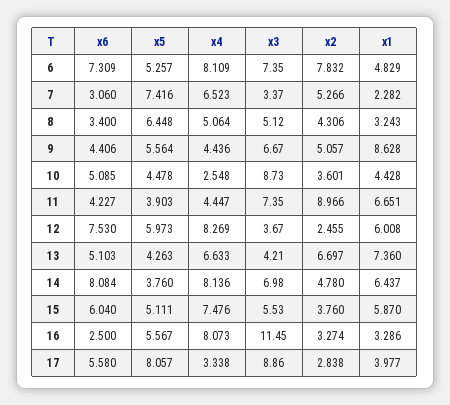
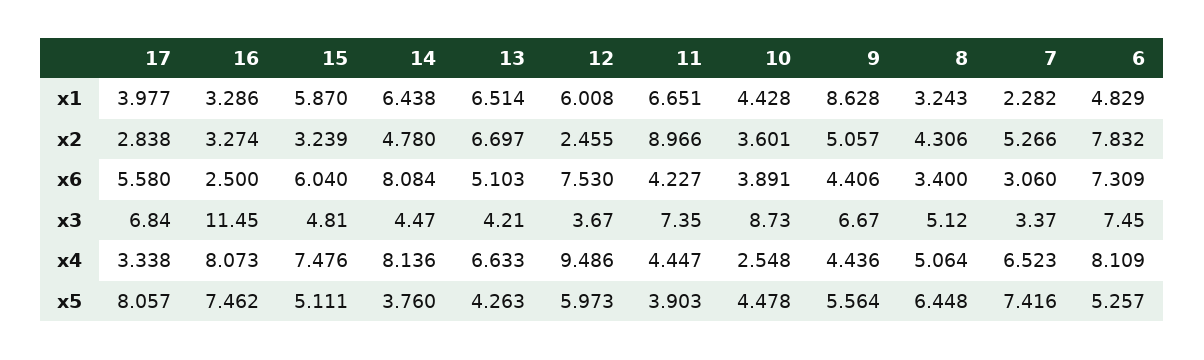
x3, 6: 7.35 -> 7.45
x6, 10: 5.085 -> 3.891
x4, 12: 8.269 -> 9.486
x1, 13: 7.36 -> 6.514
x3, 14: 6.98 -> 4.47
x1, 14: 6.437 -> 6.438
x3, 15: 5.53 -> 4.81
x2, 15: 3.76 -> 3.239
x5, 16: 5.567 -> 7.462
x3, 17: 8.86 -> 6.84

